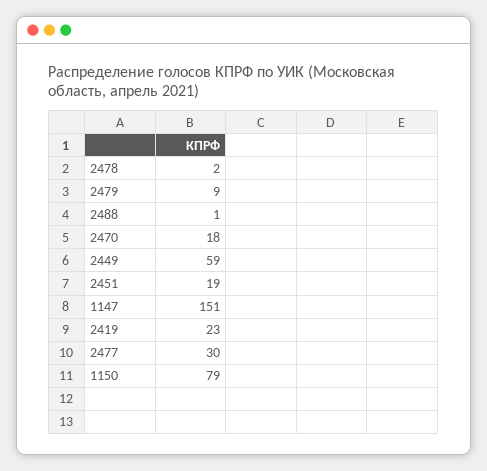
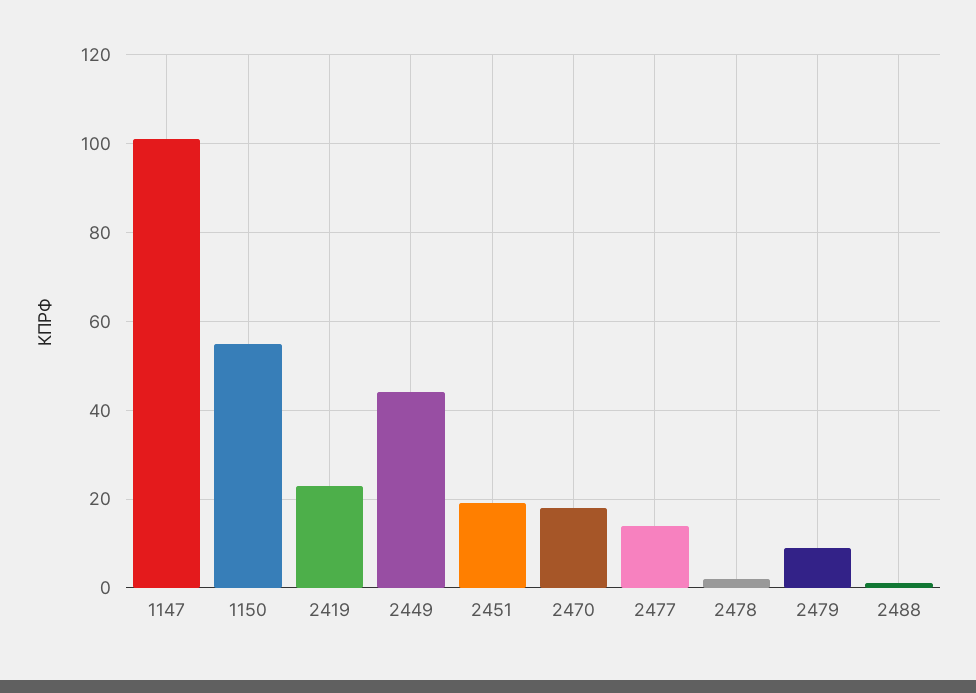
2449: 59 -> 45
1147: 151 -> 100
2477: 30 -> 15
1150: 79 -> 55

